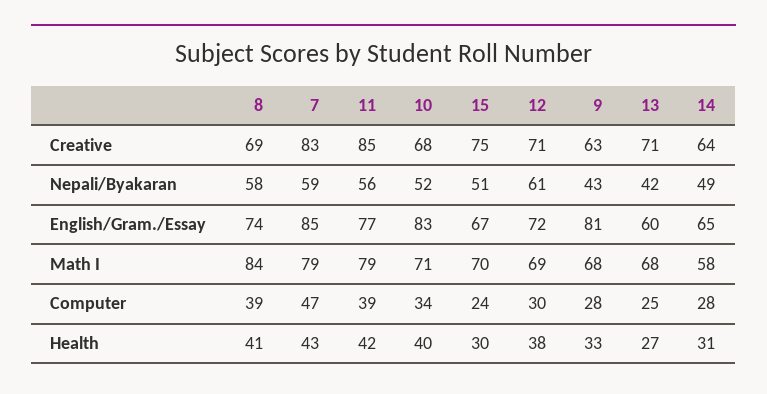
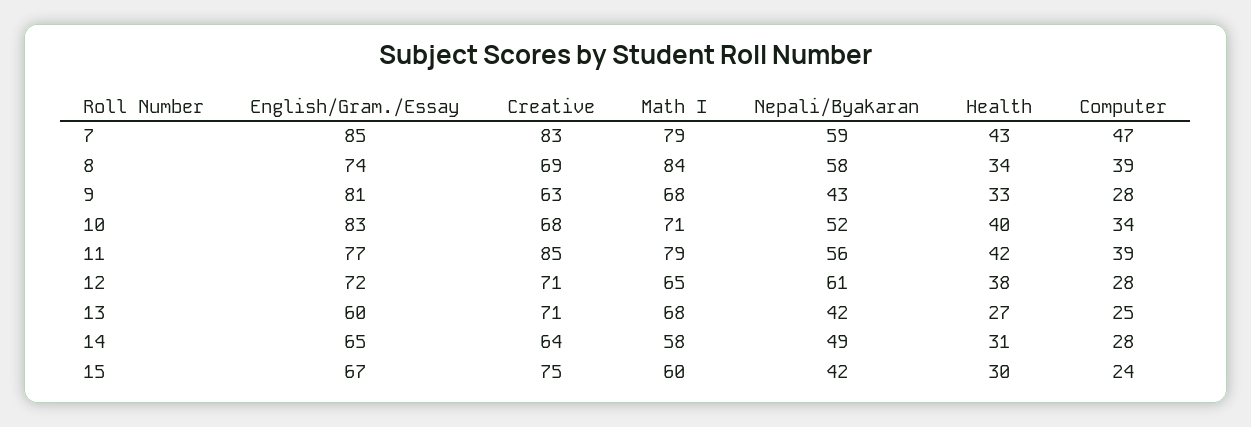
15, Nepali/Byakaran: 51 -> 42
15, Math I: 70 -> 60
12, Math I: 69 -> 65
12, Computer: 30 -> 28
8, Health: 41 -> 34

